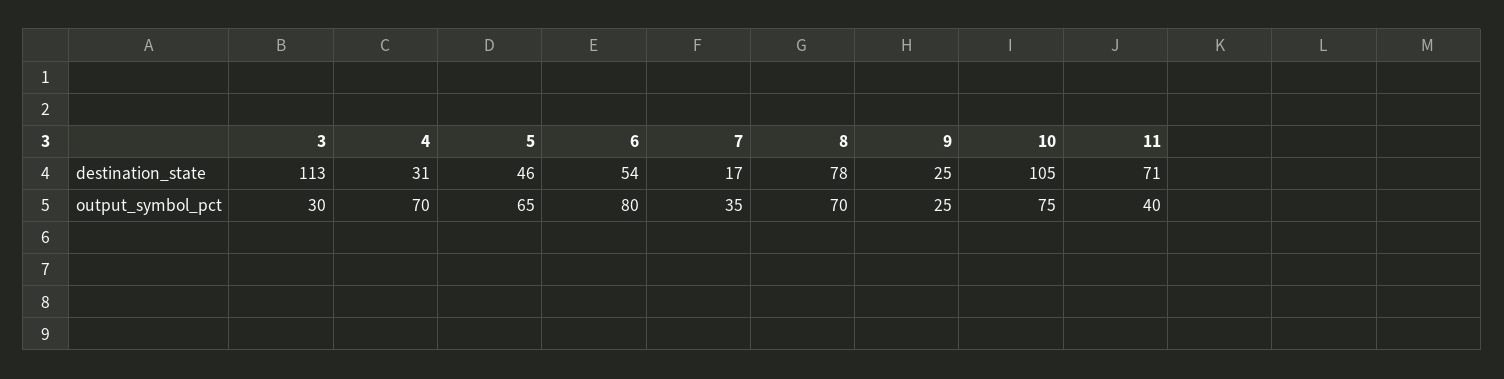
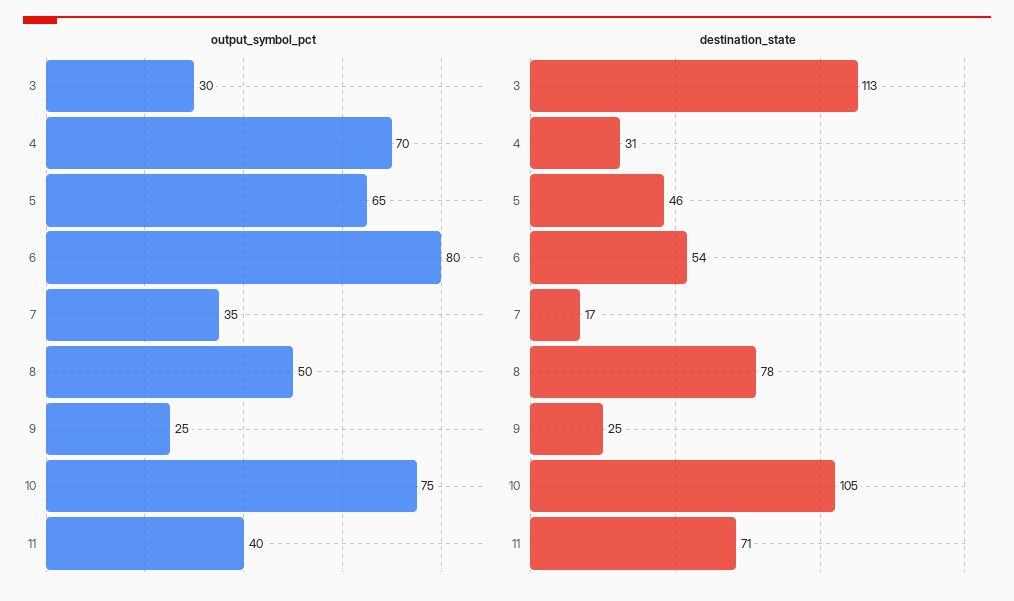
output_symbol_pct, 8: 70 -> 50

